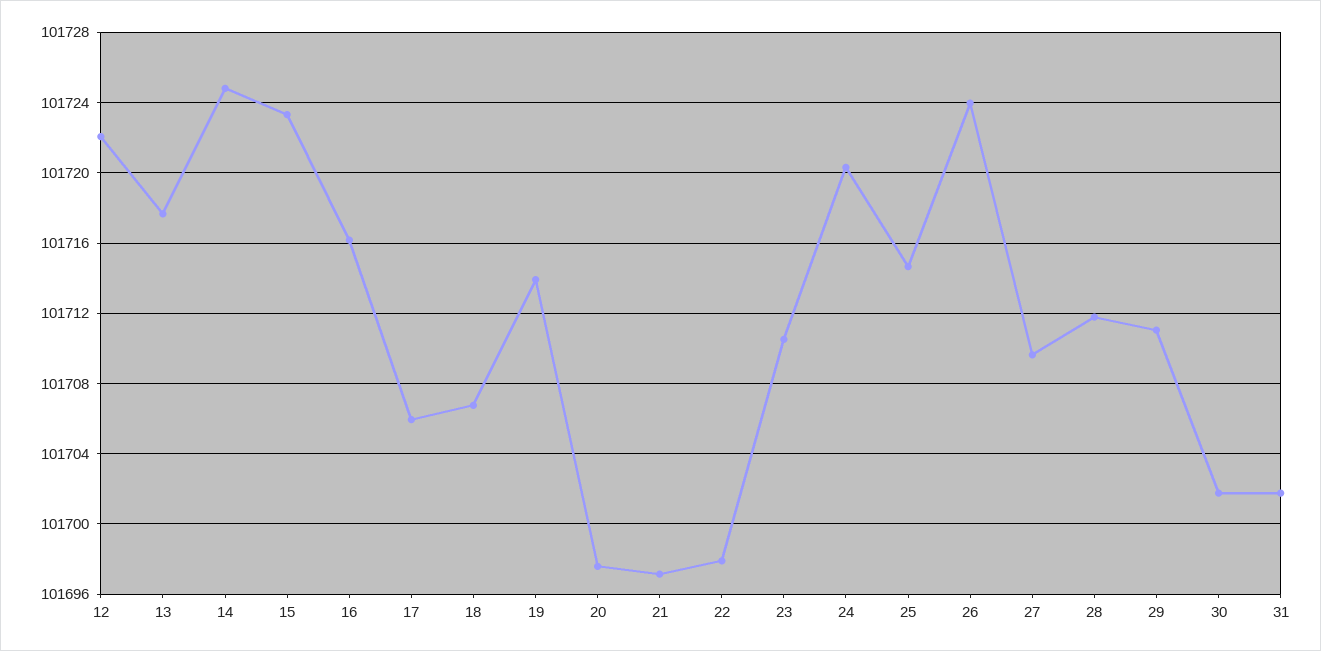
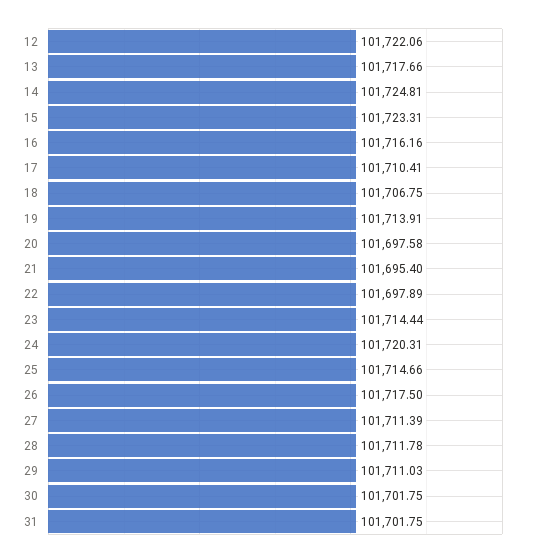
17: 101706 -> 101710.41
21: 101697 -> 101695.4
23: 101710.5 -> 101714.44
26: 101724 -> 101717.5
27: 101709.5 -> 101711.39

